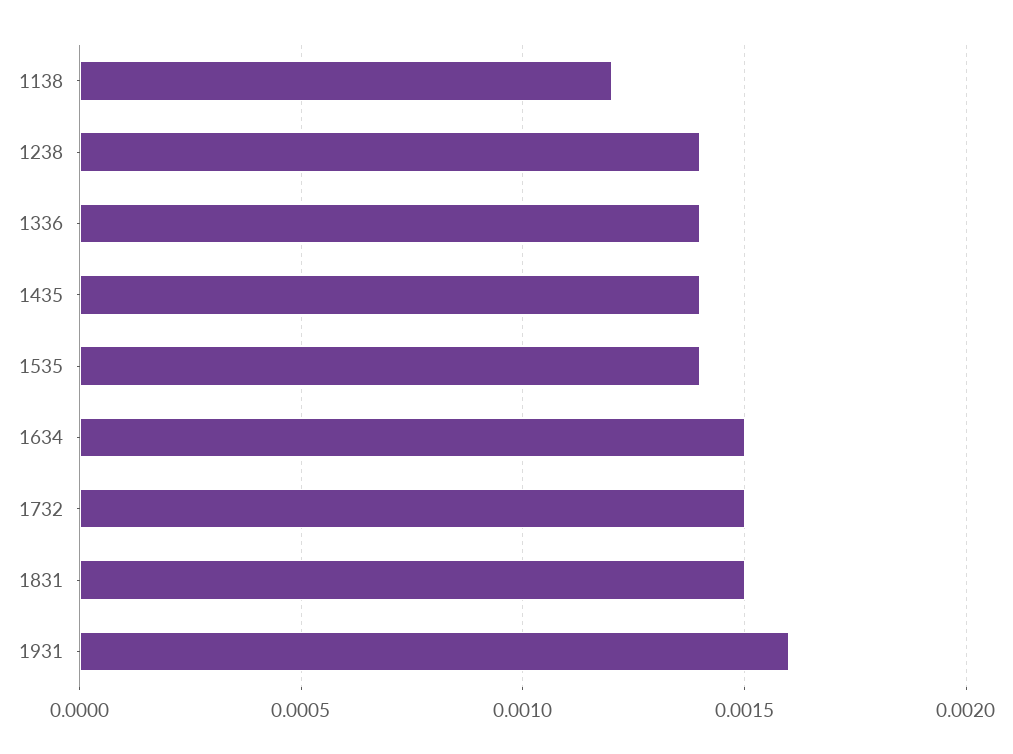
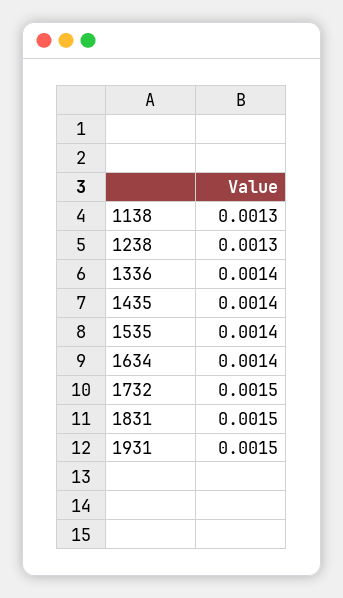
1138: 0.0012 -> 0.0013
1238: 0.0014 -> 0.0013
1634: 0.0015 -> 0.0014
1931: 0.0016 -> 0.0015

